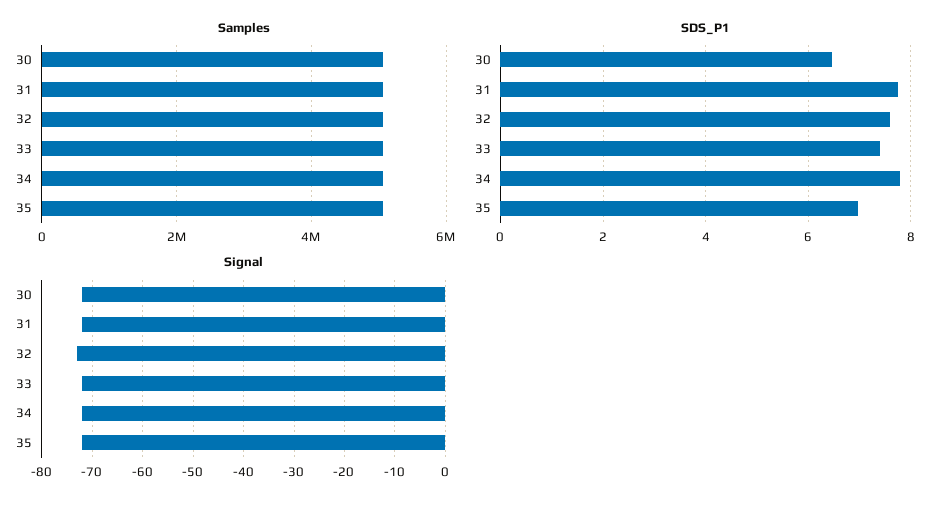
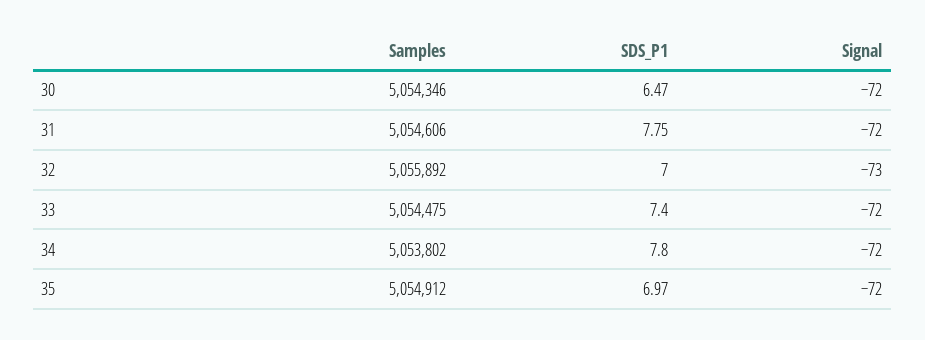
SDS_P1, 32: 7.6 -> 7

